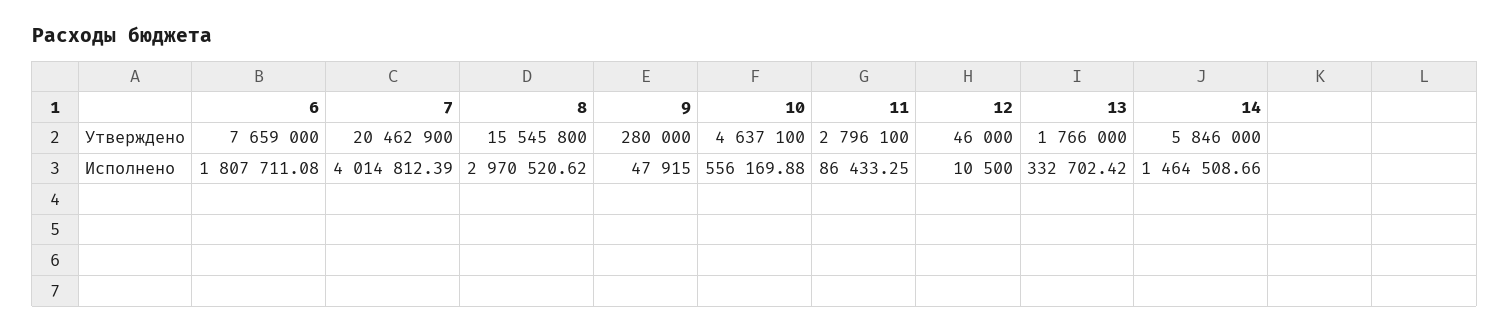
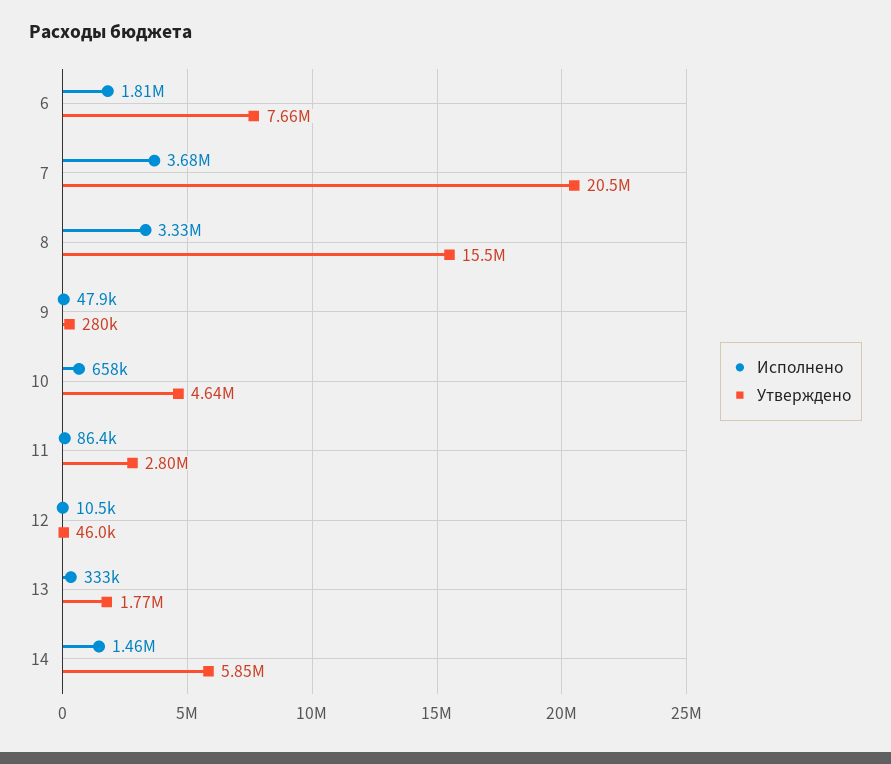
Исполнено, 7: 4014812.39 -> 3680000
Исполнено, 8: 2970520.62 -> 3330000
Исполнено, 10: 556169.88 -> 658000

